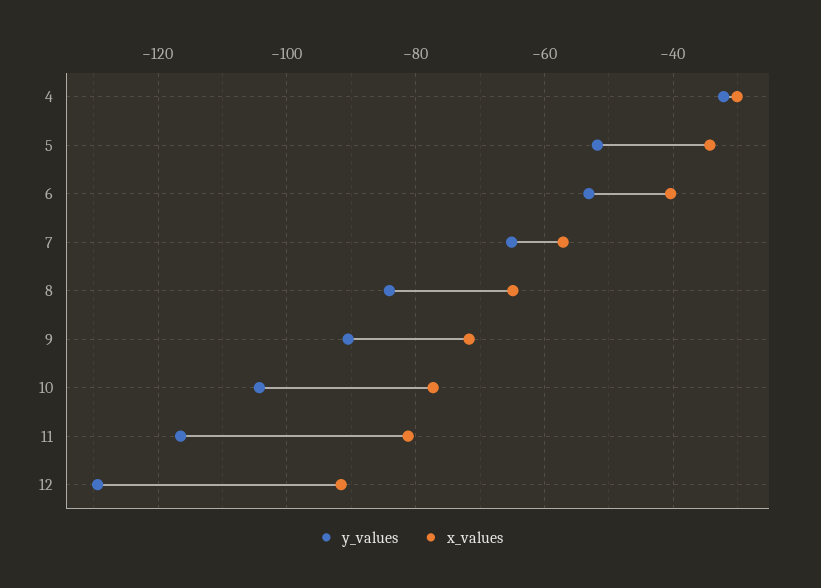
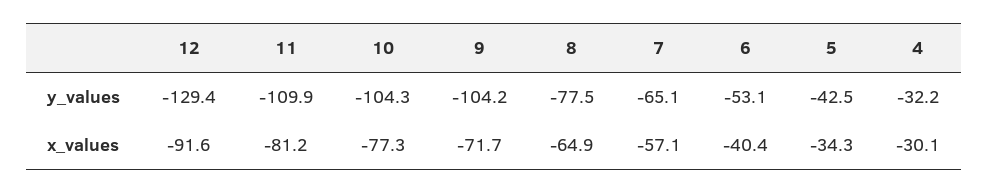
y_values, 5: -52 -> -42.5
y_values, 8: -84 -> -77.5
y_values, 9: -90 -> -104.2
y_values, 11: -116 -> -109.9

